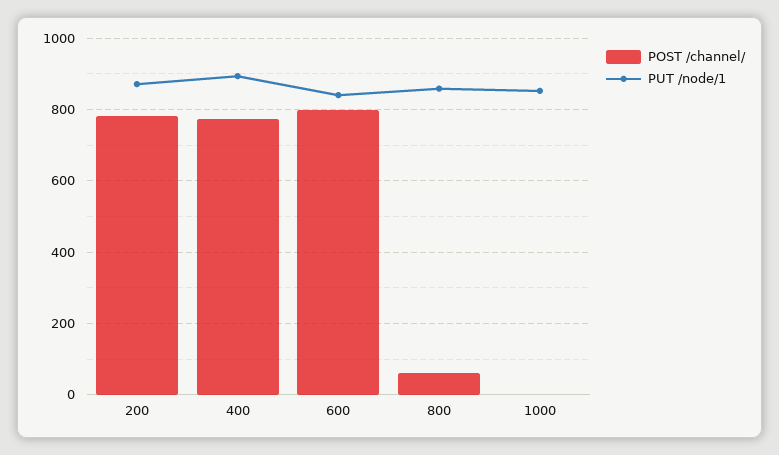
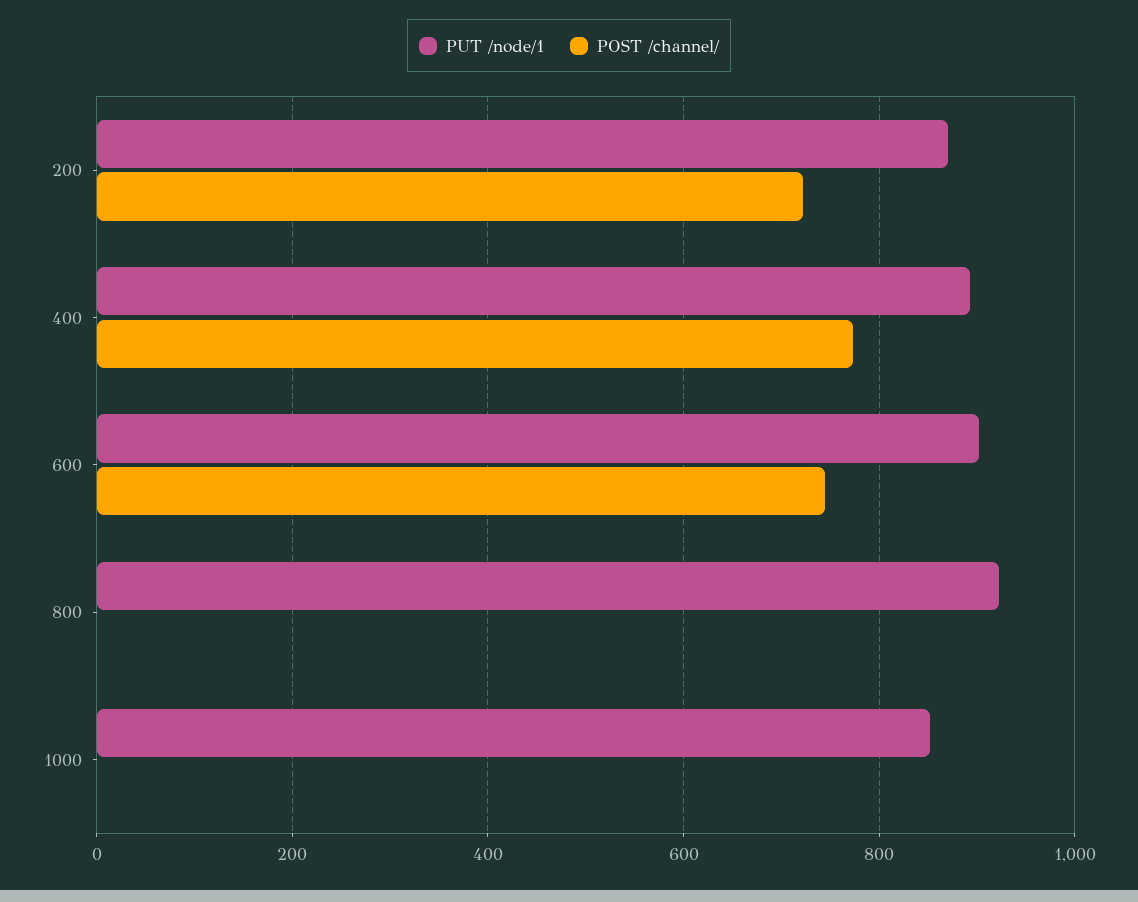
POST /channel/, 200: 780 -> 720
POST /channel/, 600: 800 -> 740
PUT /node/1, 600: 840 -> 900
POST /channel/, 800: 60 -> 0
PUT /node/1, 800: 860 -> 920

